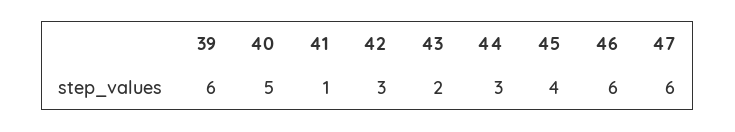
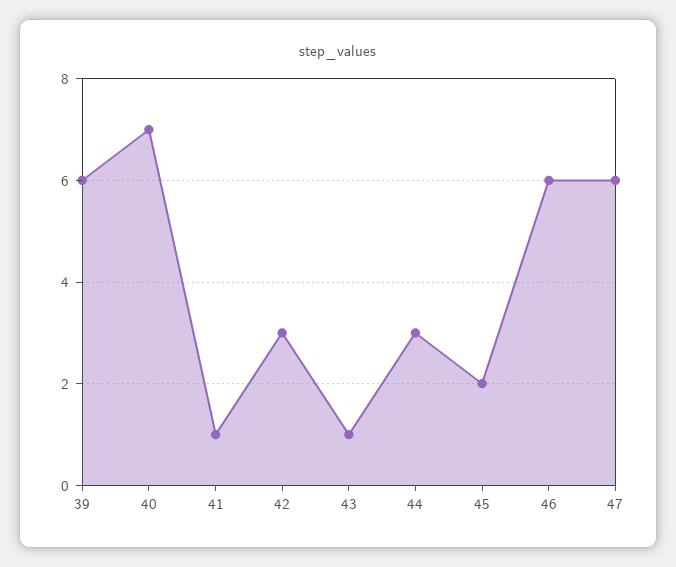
40: 5 -> 7
43: 2 -> 1
45: 4 -> 2

